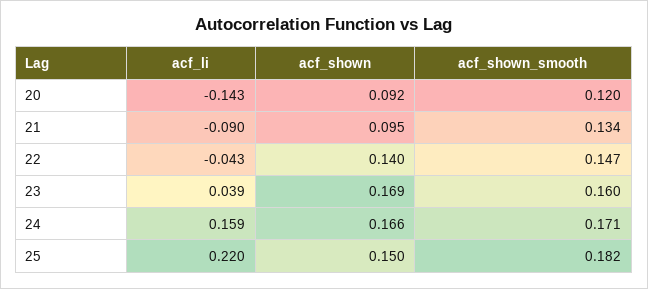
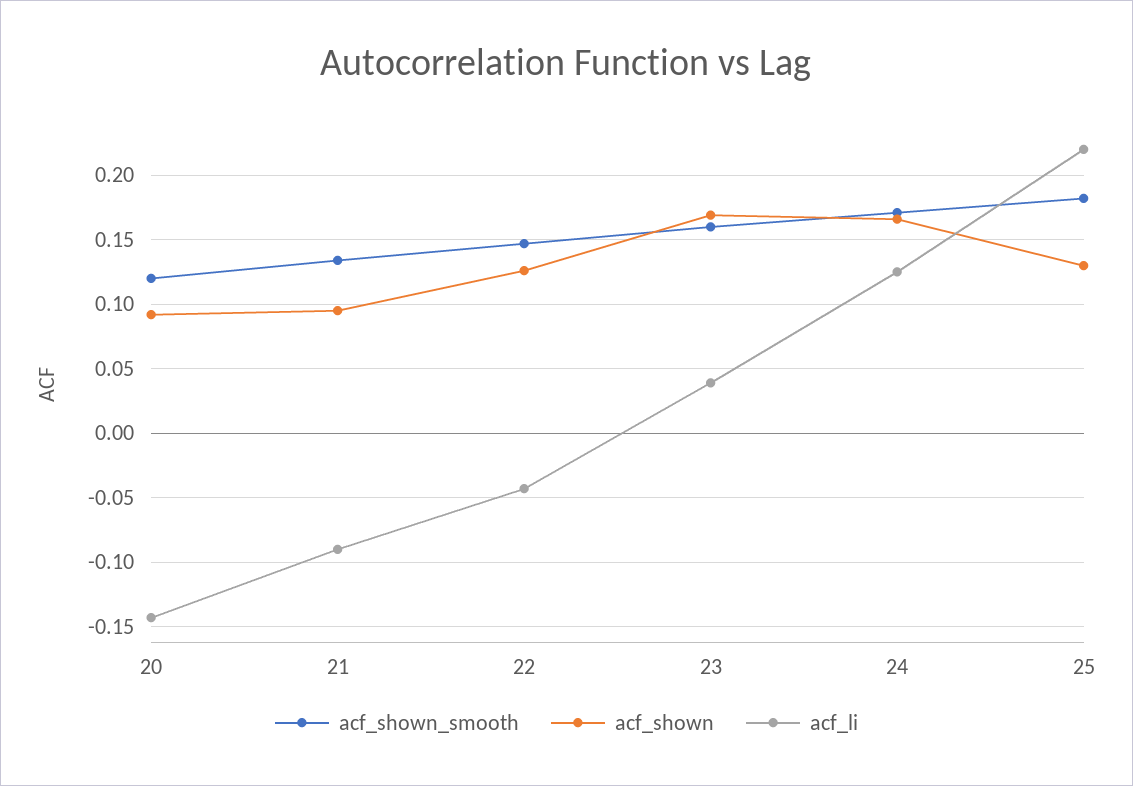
acf_shown, 22: 0.14 -> 0.125
acf_li, 24: 0.159 -> 0.125
acf_shown, 25: 0.15 -> 0.13

